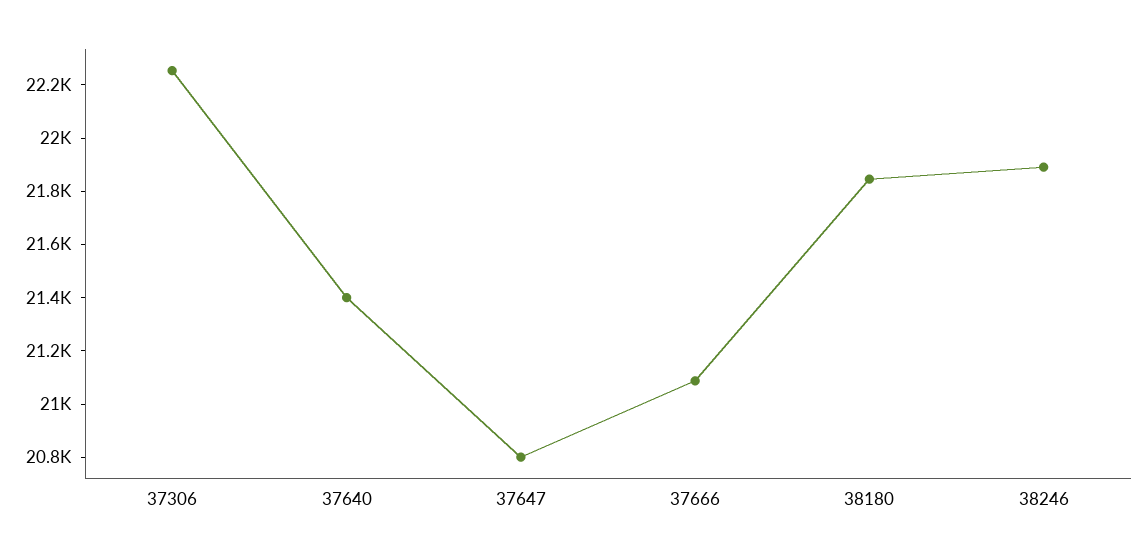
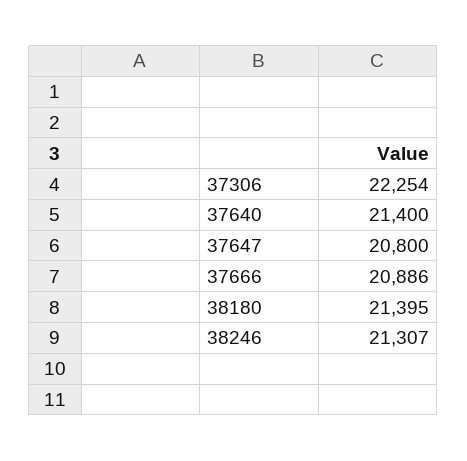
37666: 21100 -> 20886
38180: 21850 -> 21395
38246: 21900 -> 21307

